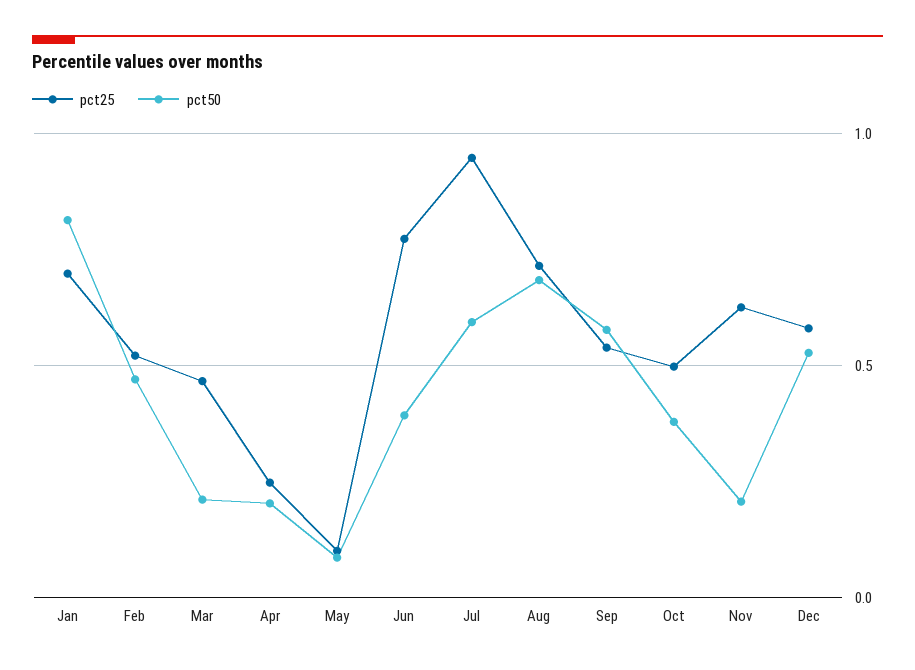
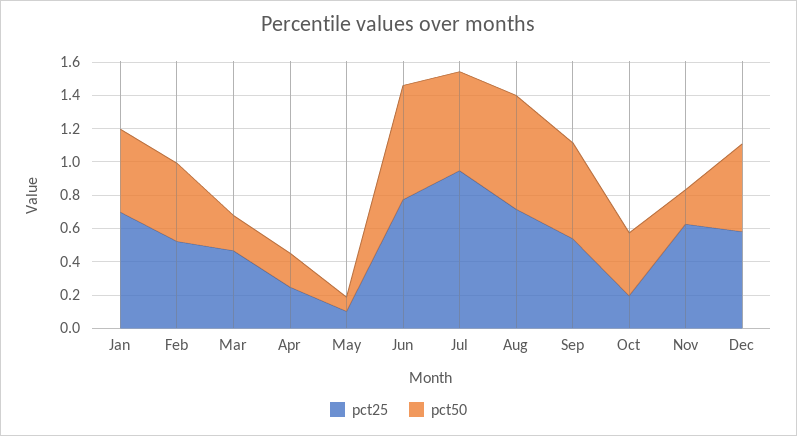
pct50, Jan: 0.8 -> 0.5
pct50, Jun: 0.4 -> 0.7
pct25, Oct: 0.5 -> 0.2

